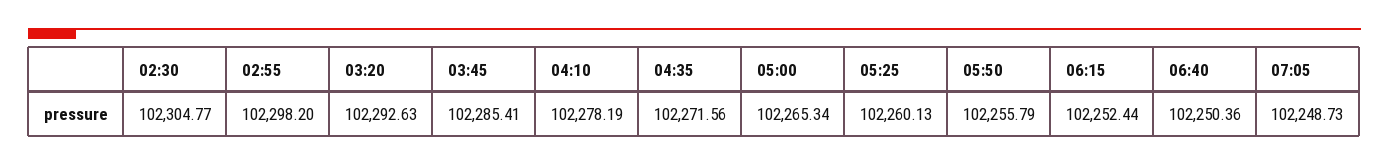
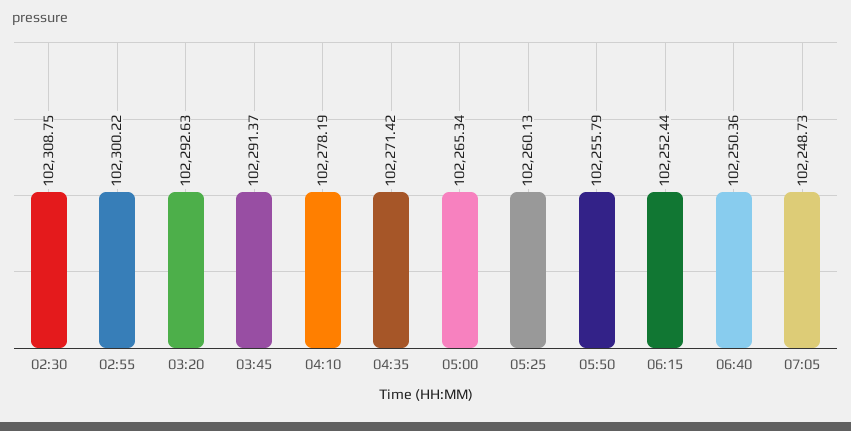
02:30: 102304.77 -> 102308.75
02:55: 102298.2 -> 102300.22
03:45: 102285.41 -> 102291.37
04:35: 102271.56 -> 102271.42

